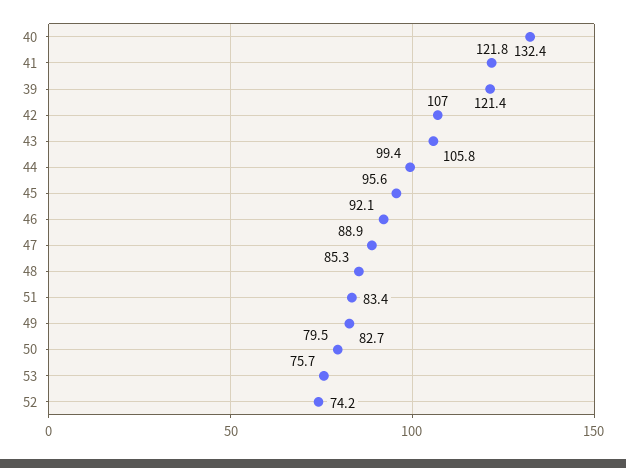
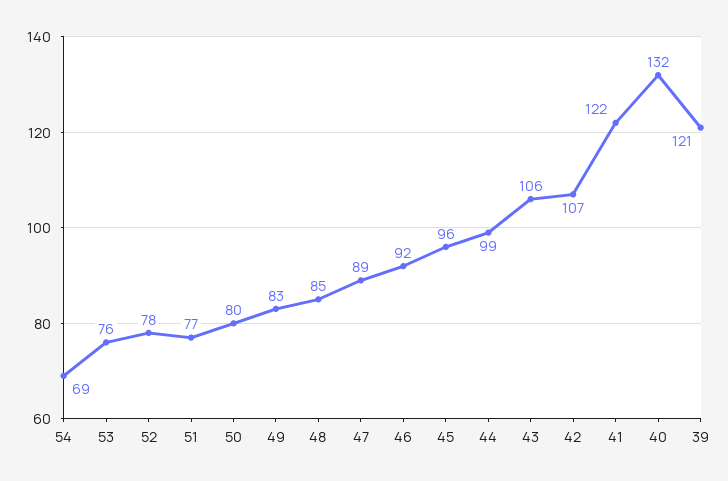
51: 83.4 -> 77
52: 74.2 -> 78
54: none -> 69

